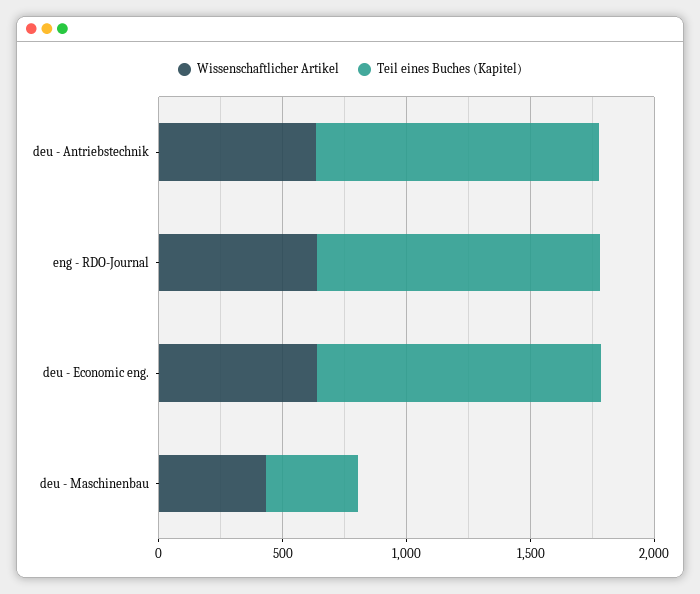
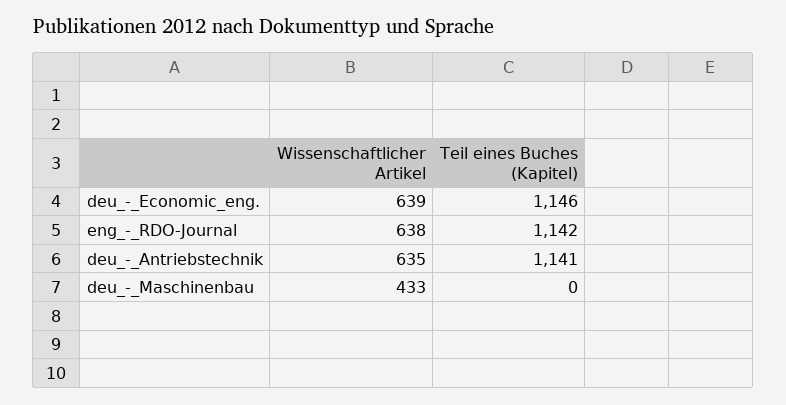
Teil eines Buches (Kapitel), deu - Maschinenbau: 400 -> 0

